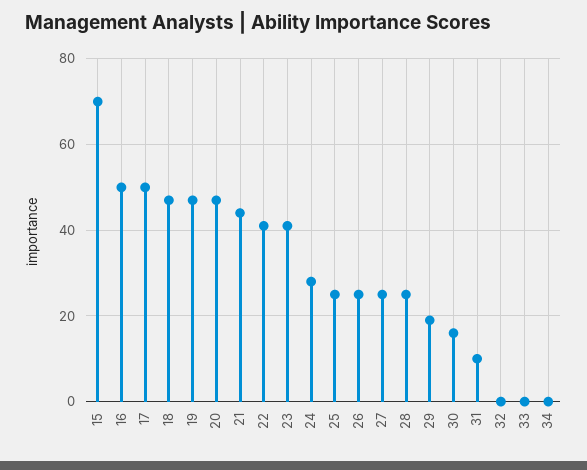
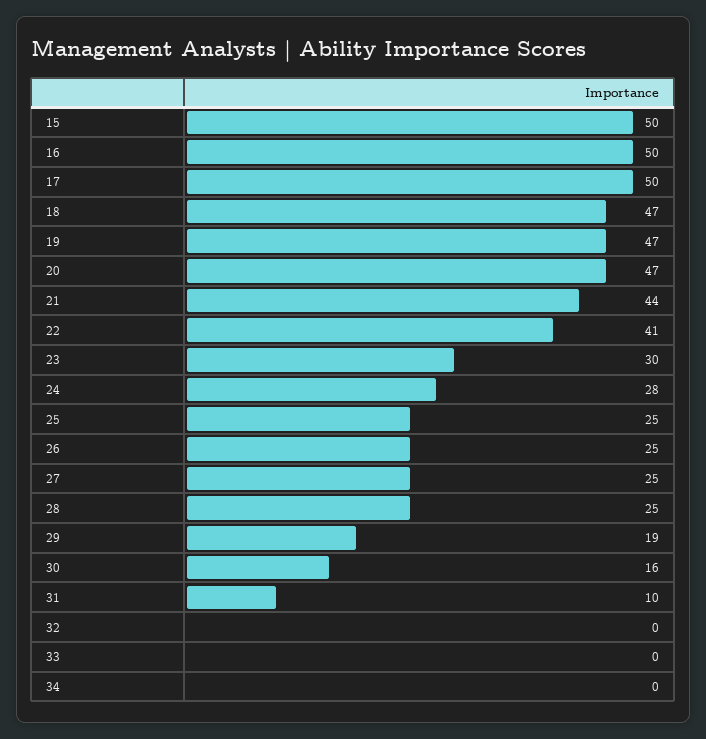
15: 70 -> 50
23: 40 -> 30

